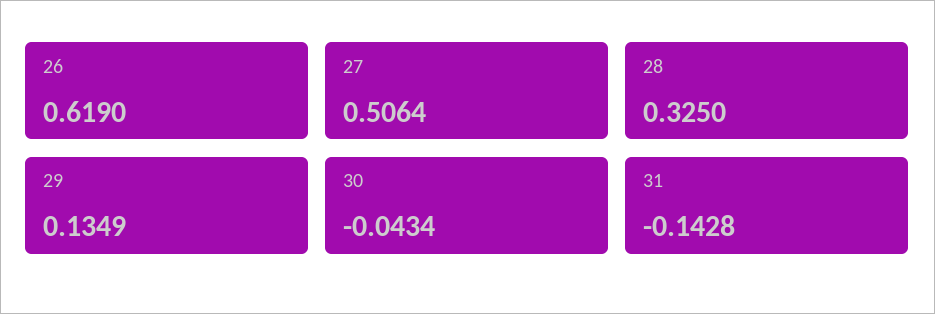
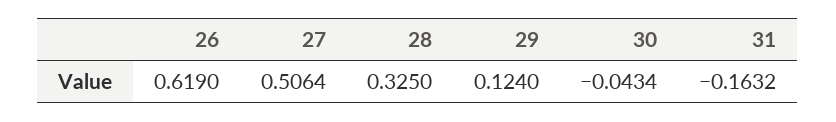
29: 0.1349 -> 0.124
31: -0.1428 -> -0.1632

